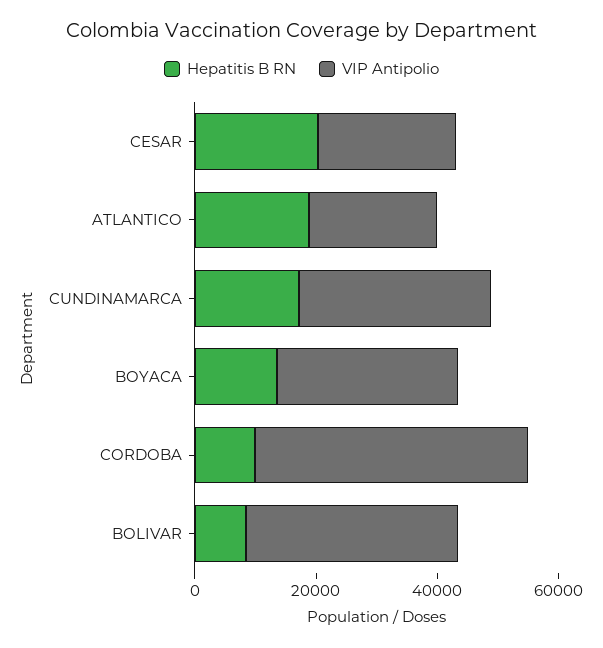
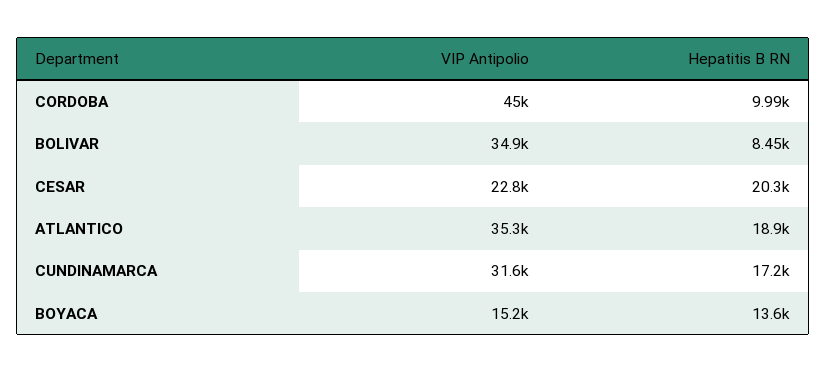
VIP Antipolio, ATLANTICO: 20000 -> 35300
VIP Antipolio, BOYACA: 30000 -> 15200

